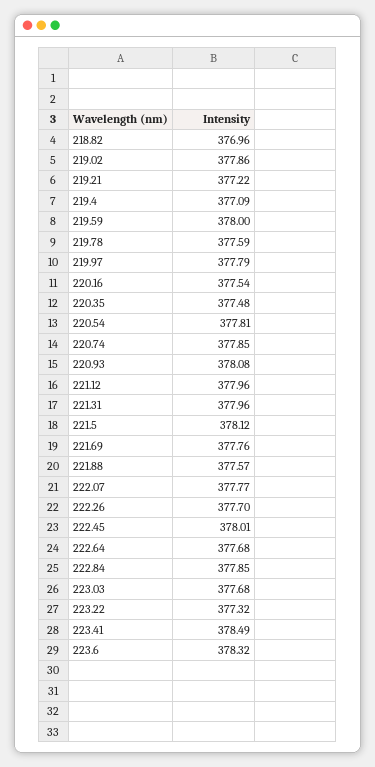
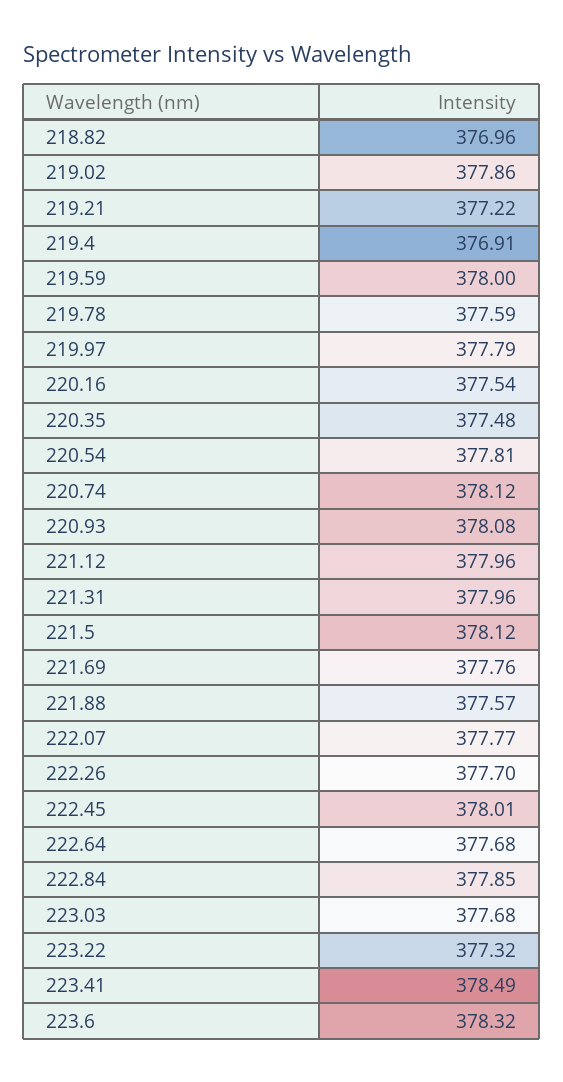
219.4: 377.09 -> 376.91
220.74: 377.85 -> 378.12

